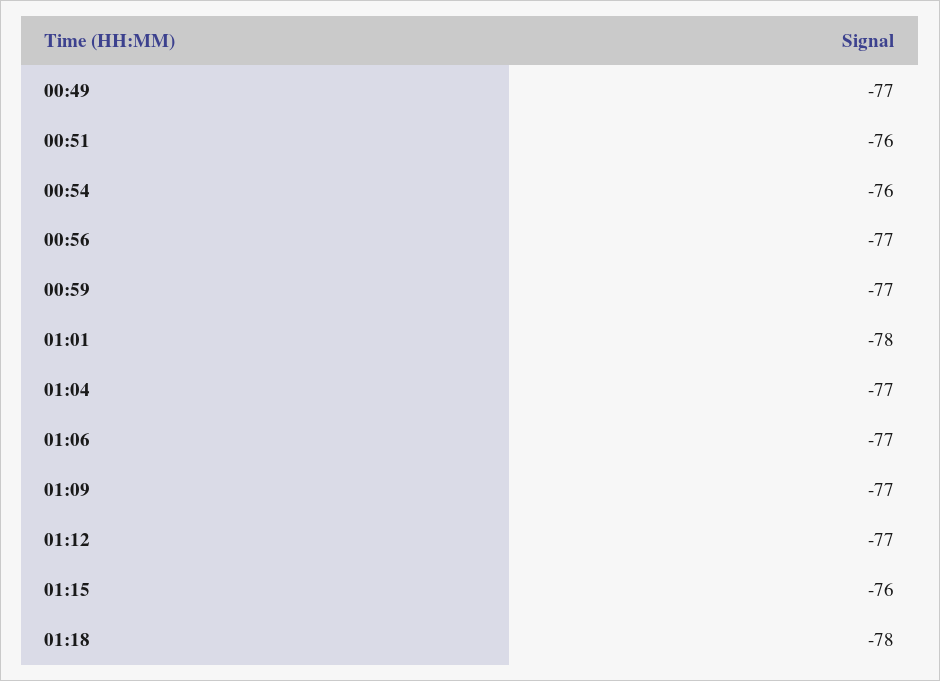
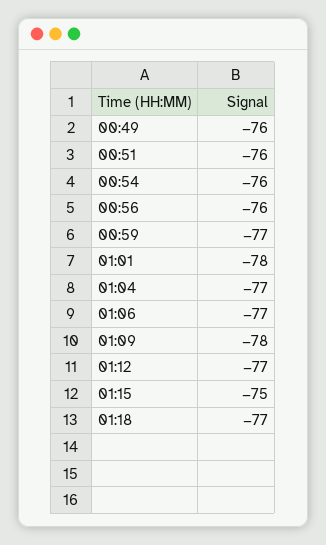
00:49: -77 -> -76
00:56: -77 -> -76
01:09: -77 -> -78
01:15: -76 -> -75
01:18: -78 -> -77

